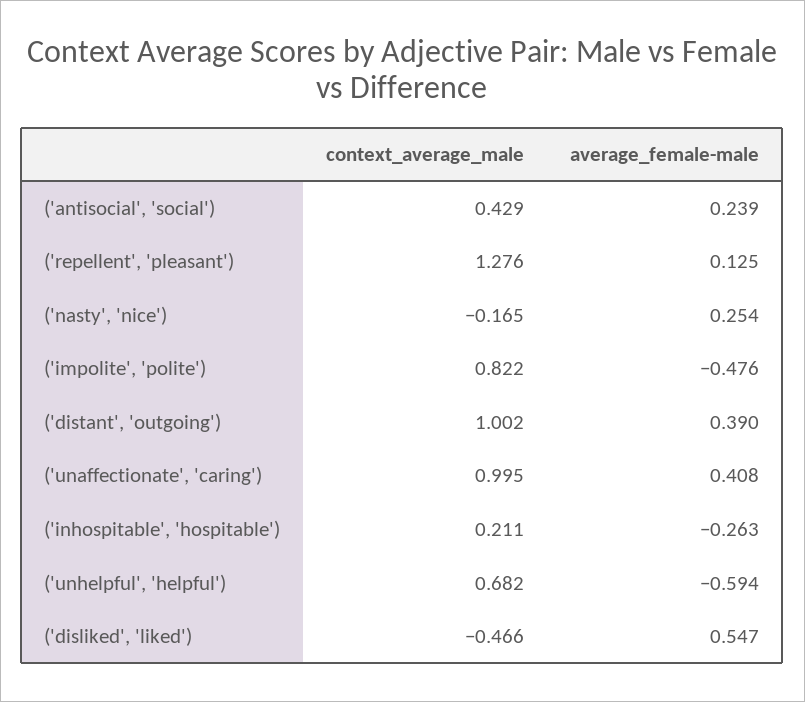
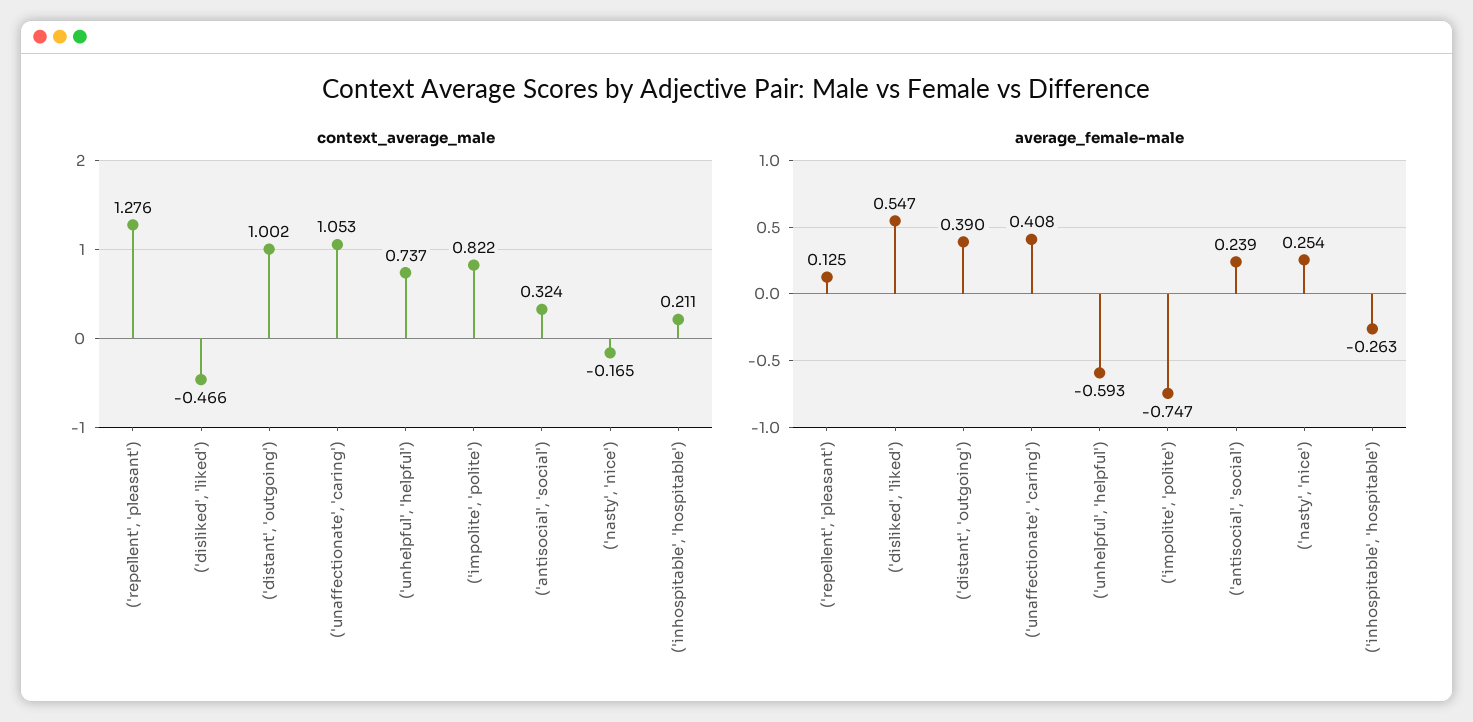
context_average_male, ('antisocial', 'social'): 0.429 -> 0.324
average_female-male, ('impolite', 'polite'): -0.476 -> -0.747
context_average_male, ('unaffectionate', 'caring'): 0.995 -> 1.053
context_average_male, ('unhelpful', 'helpful'): 0.682 -> 0.737
average_female-male, ('unhelpful', 'helpful'): -0.594 -> -0.593

